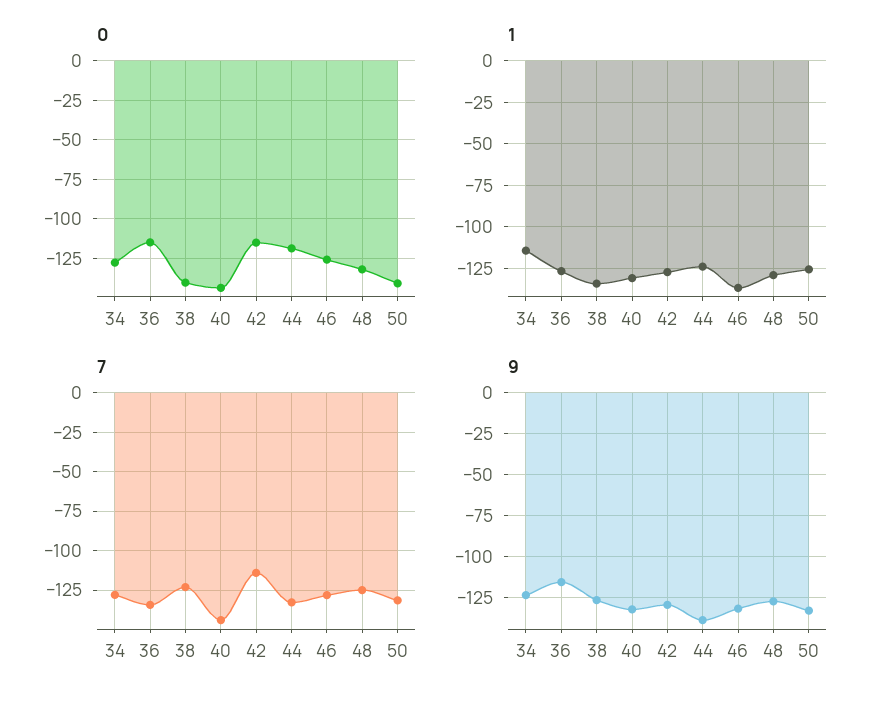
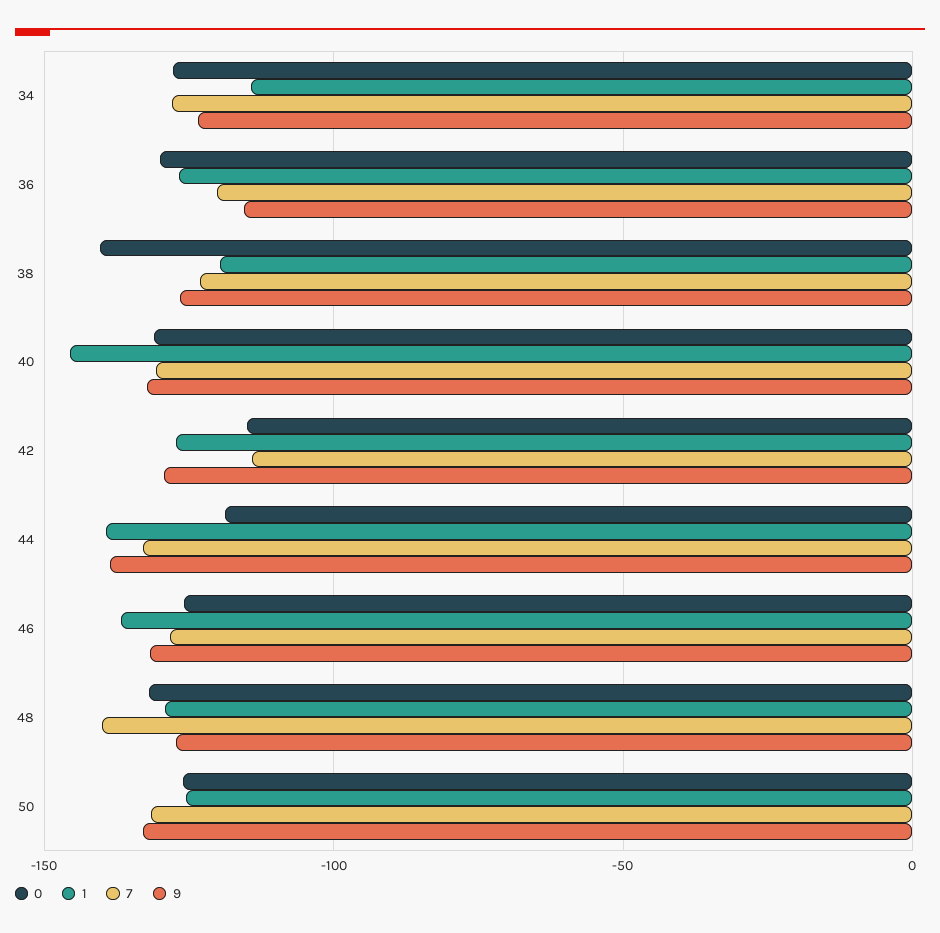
0, 36: -115 -> -130
0, 40: -145 -> -130
0, 50: -140 -> -125
1, 38: -135 -> -120
1, 40: -130 -> -145
1, 44: -125 -> -140
7, 36: -135 -> -120
7, 40: -145 -> -130
7, 48: -125 -> -140

